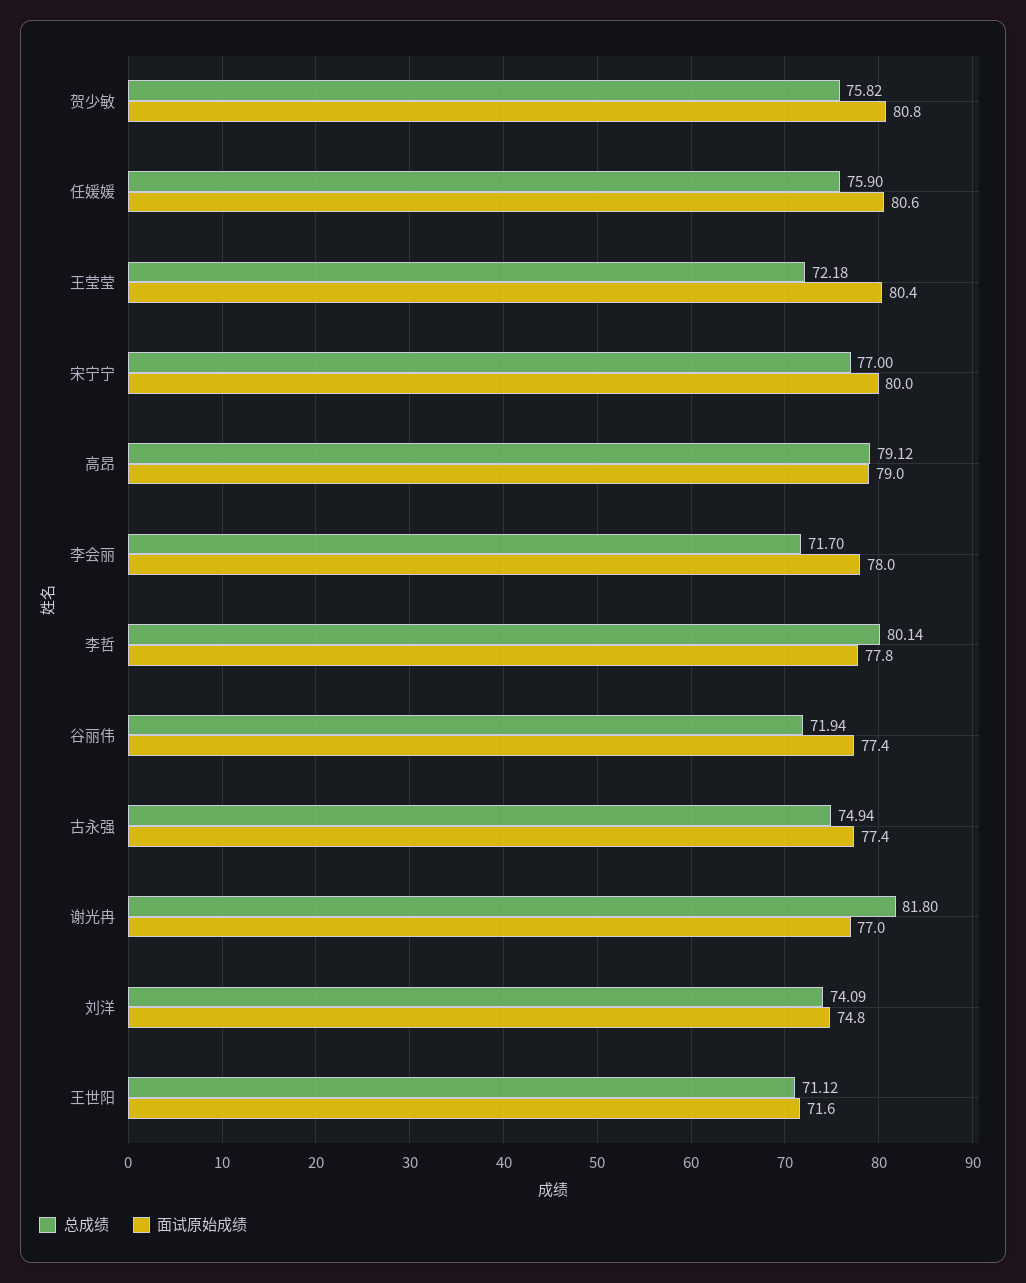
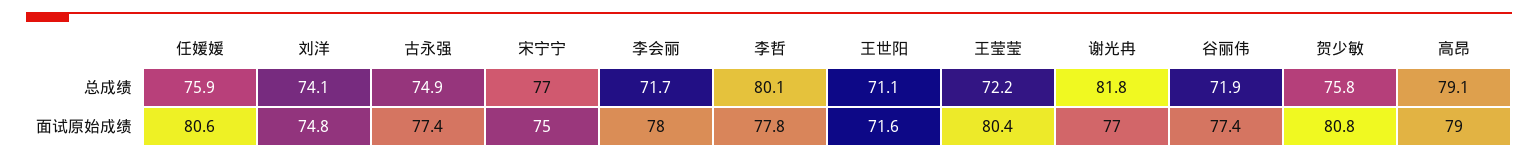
面试原始成绩, 宋宁宁: 80 -> 75

